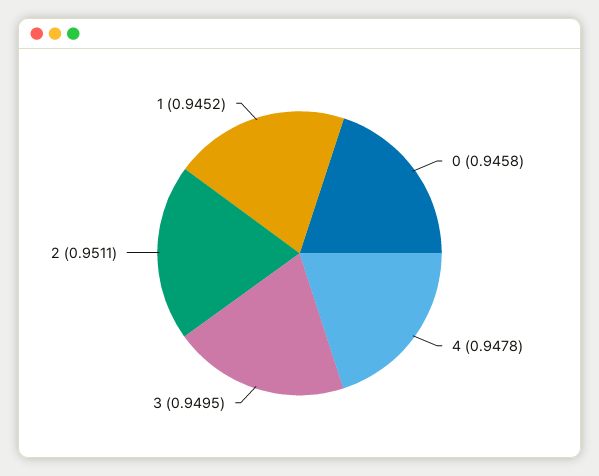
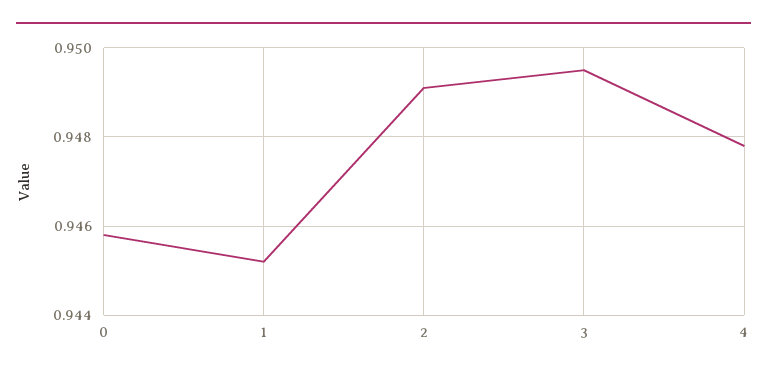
2: 0.9511 -> 0.949

